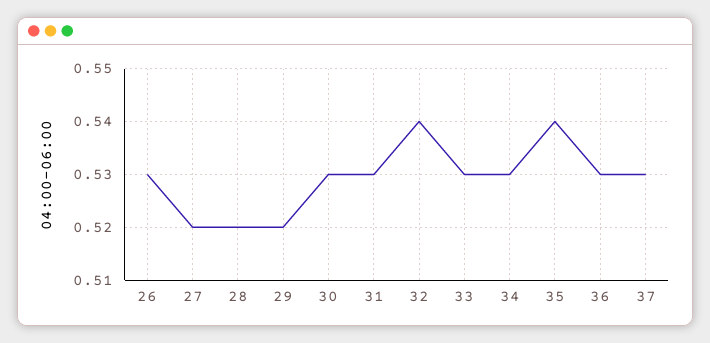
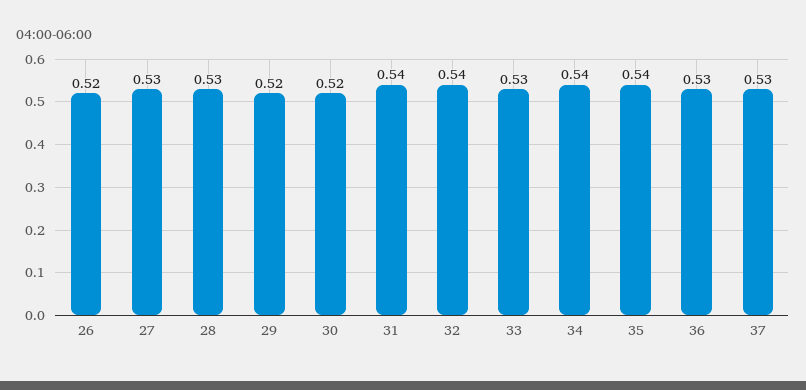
26: 0.53 -> 0.52
27: 0.52 -> 0.53
28: 0.52 -> 0.53
30: 0.53 -> 0.52
31: 0.53 -> 0.54
34: 0.53 -> 0.54

